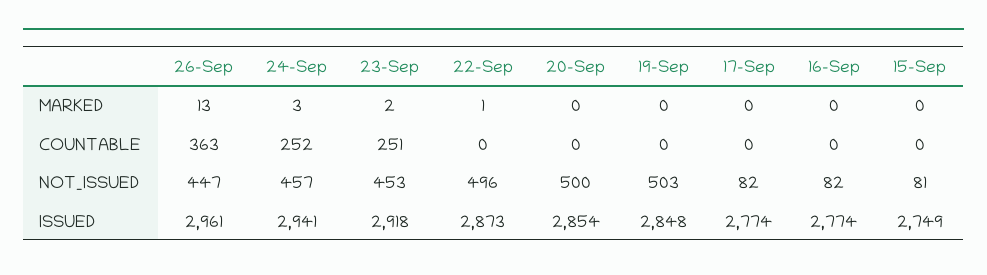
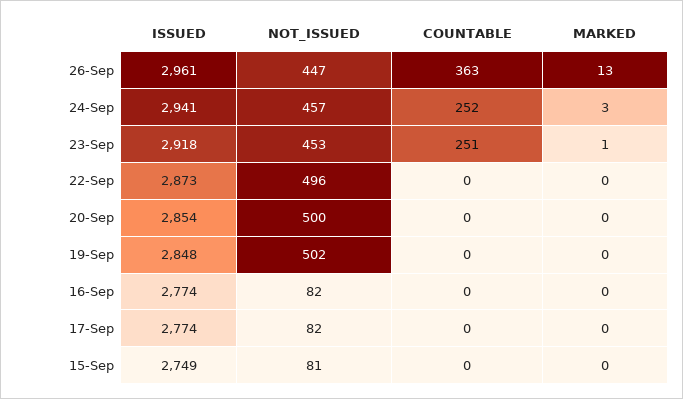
23-Sep, MARKED: 2 -> 1
22-Sep, MARKED: 1 -> 0
19-Sep, NOT_ISSUED: 503 -> 502

